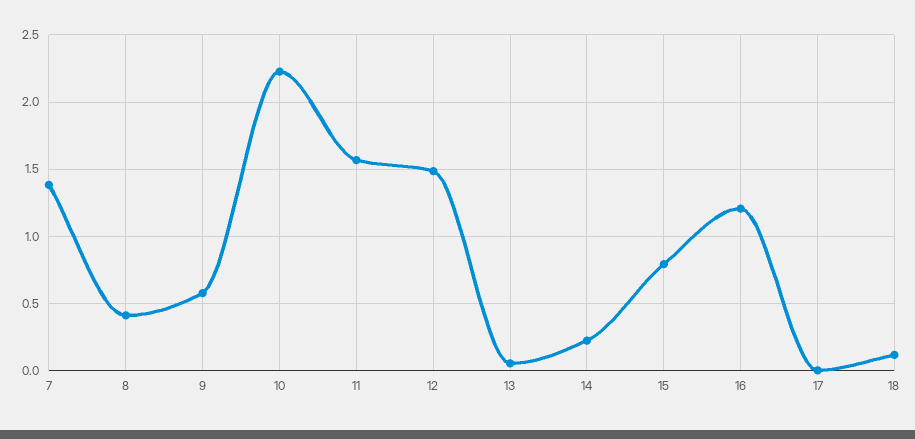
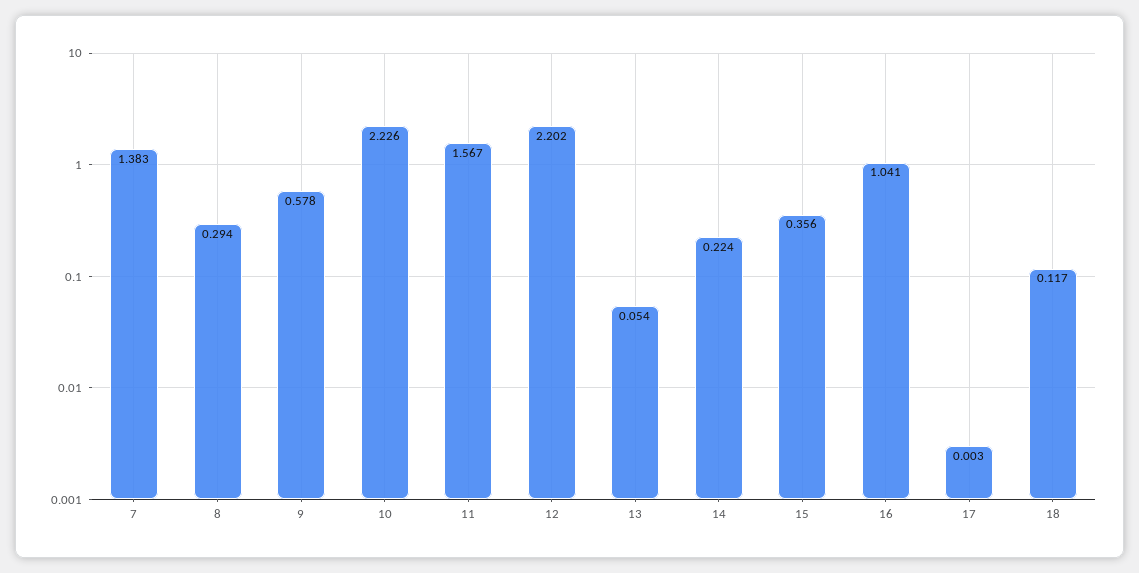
8: 0.4 -> 0.294
12: 1.5 -> 2.202
15: 0.8 -> 0.356
16: 1.2 -> 1.041

